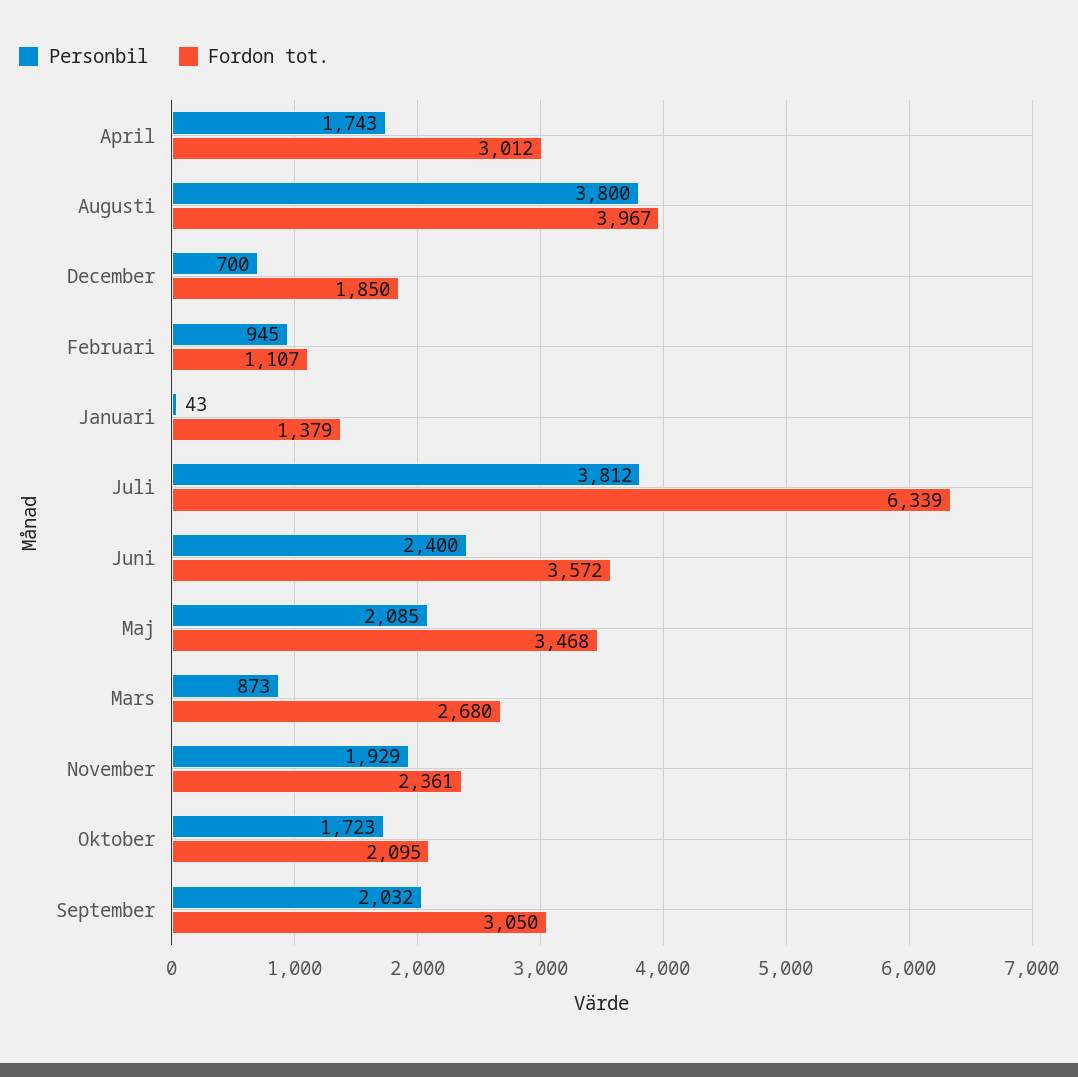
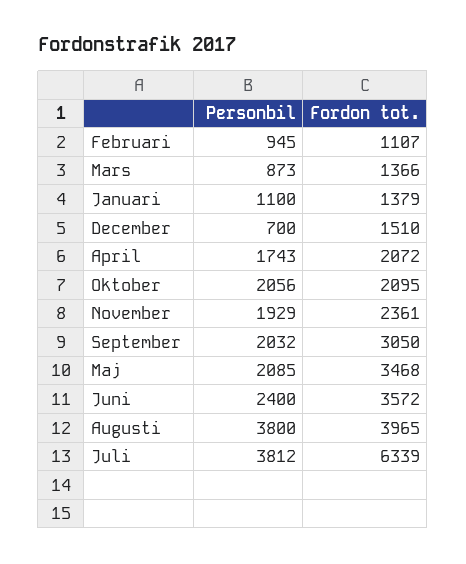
Fordon tot., April: 3012 -> 2072
Fordon tot., Augusti: 3967 -> 3965
Fordon tot., December: 1850 -> 1510
Personbil, Januari: 43 -> 1100
Fordon tot., Mars: 2680 -> 1366
Personbil, Oktober: 1723 -> 2056

